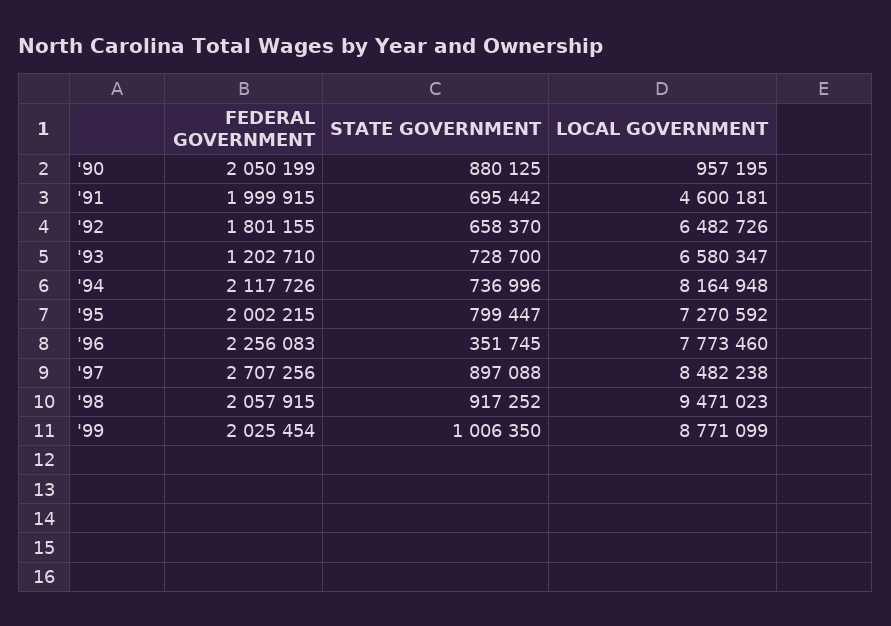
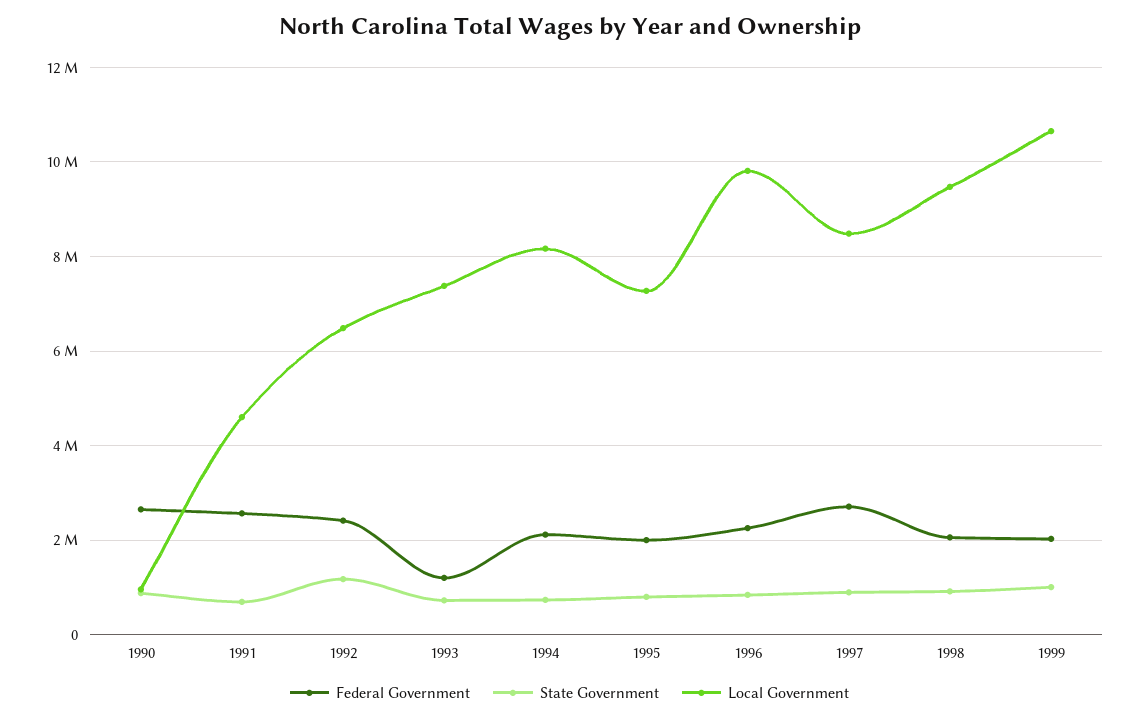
FEDERAL GOVERNMENT, '90: 2050199 -> 2600000
FEDERAL GOVERNMENT, '91: 1999915 -> 2600000
FEDERAL GOVERNMENT, '92: 1801155 -> 2400000
STATE GOVERNMENT, '92: 658370 -> 1200000
LOCAL GOVERNMENT, '93: 6580347 -> 7400000
STATE GOVERNMENT, '96: 351745 -> 800000
LOCAL GOVERNMENT, '96: 7773460 -> 9800000
LOCAL GOVERNMENT, '99: 8771099 -> 10600000

